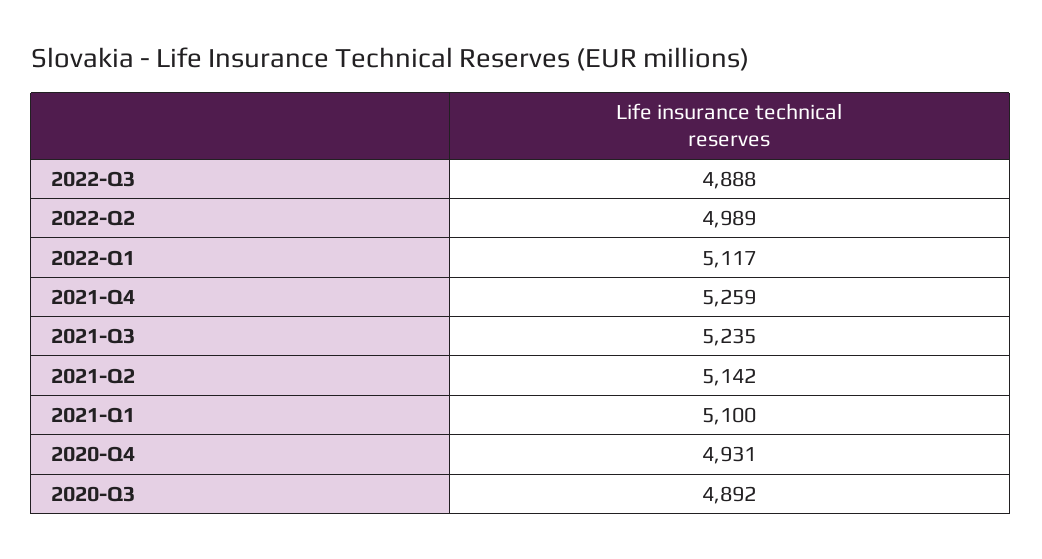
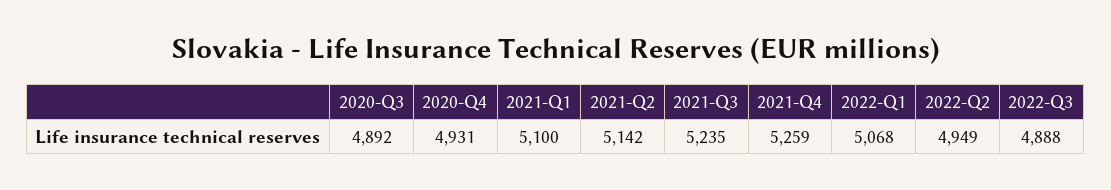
2022-Q2: 4989 -> 4949
2022-Q1: 5117 -> 5068

